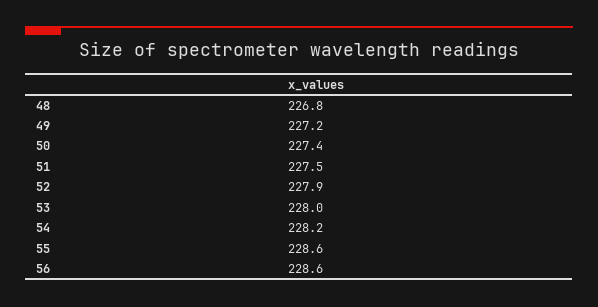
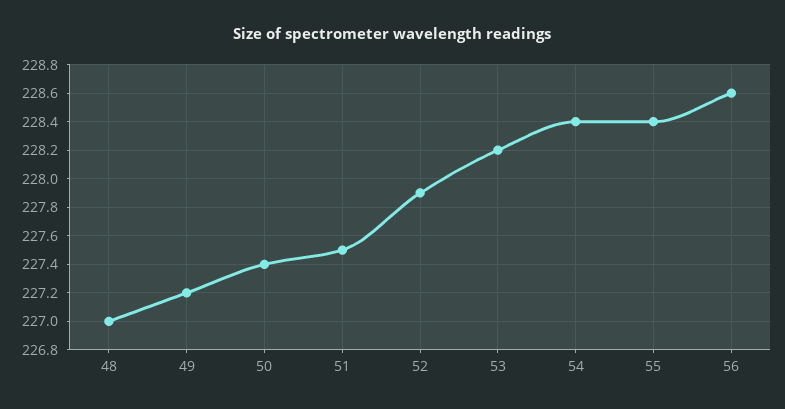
48: 226.8 -> 227
53: 228 -> 228.2
54: 228.2 -> 228.4
55: 228.6 -> 228.4

